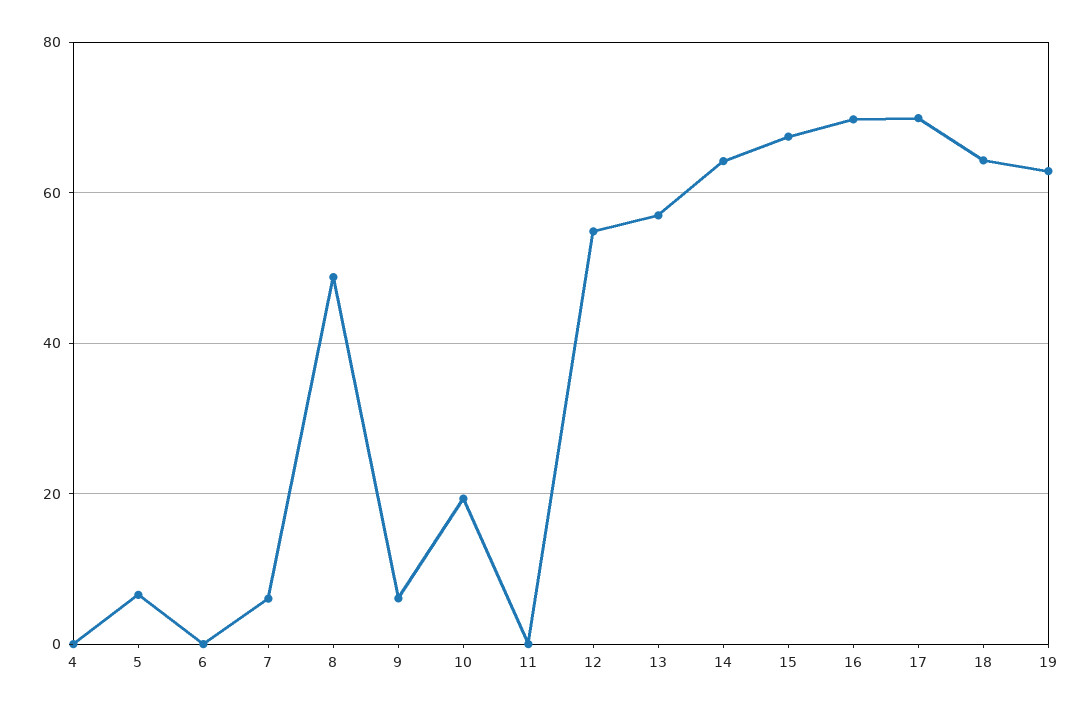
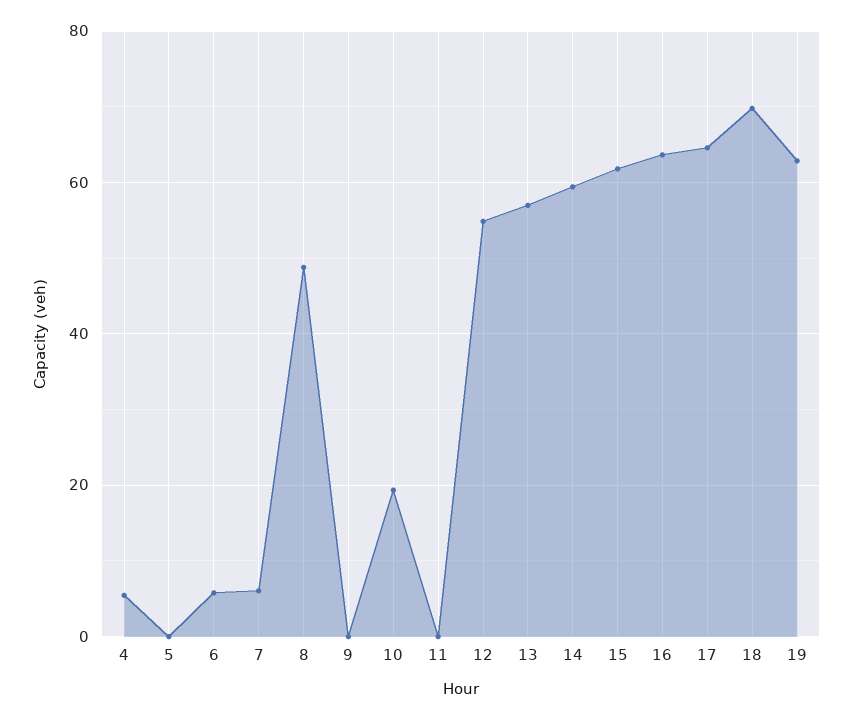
4: 0 -> 6
5: 6 -> 0
6: 0 -> 6
9: 6 -> 0
14: 64 -> 60
15: 68 -> 62
16: 70 -> 64
17: 70 -> 64
18: 64 -> 70

